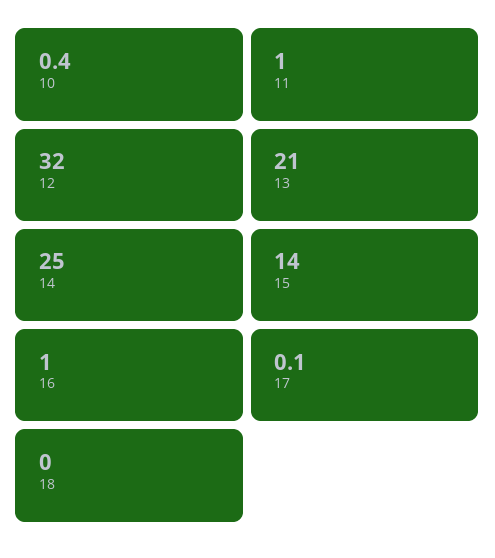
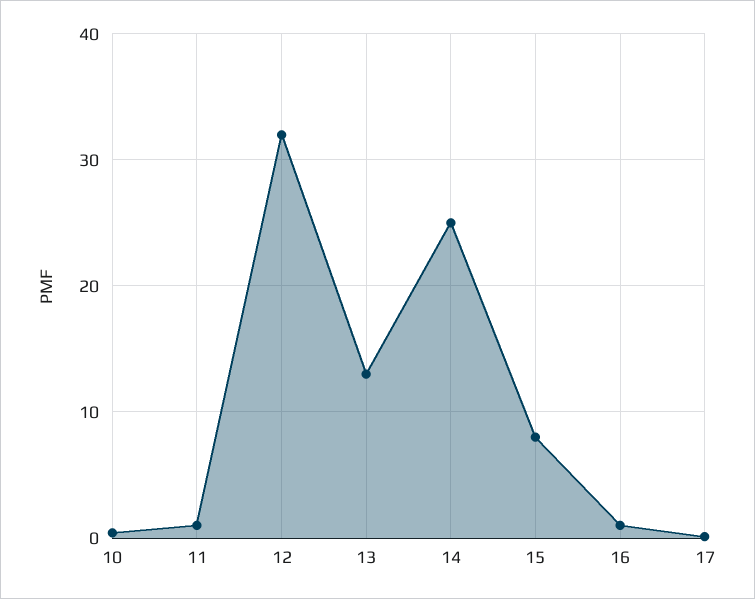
13: 21 -> 13
15: 14 -> 8
18: 0 -> none

